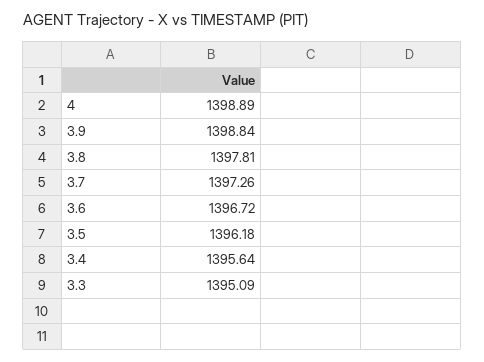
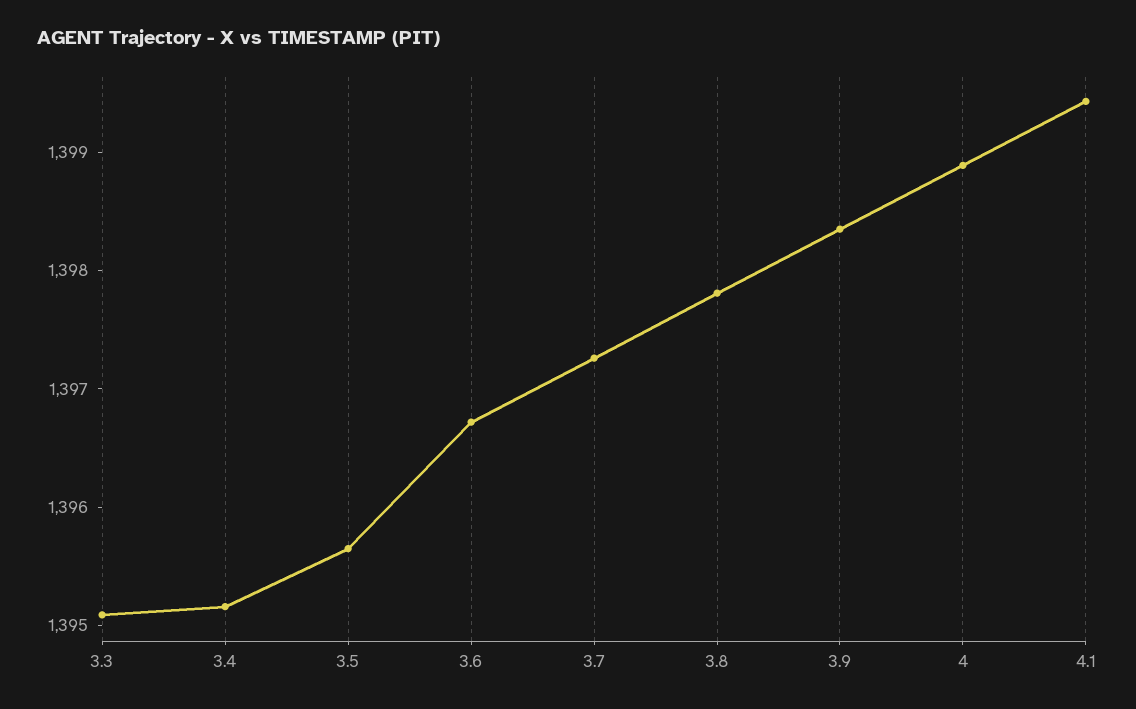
3.9: 1398.84 -> 1398.4
3.5: 1396.18 -> 1395.6
3.4: 1395.64 -> 1395.2
4.1: none -> 1399.4

